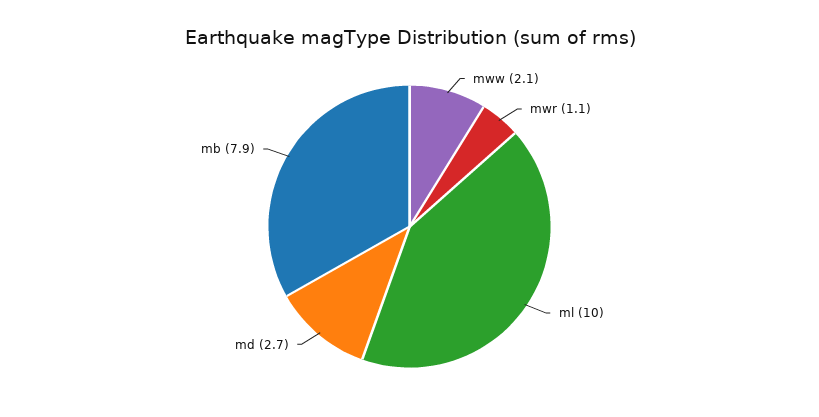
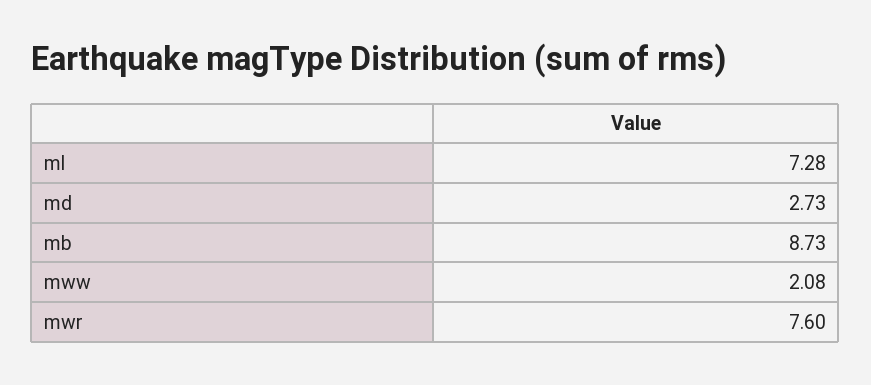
mwr: 1.1 -> 7.6
ml: 10 -> 7.28
mb: 7.9 -> 8.73

